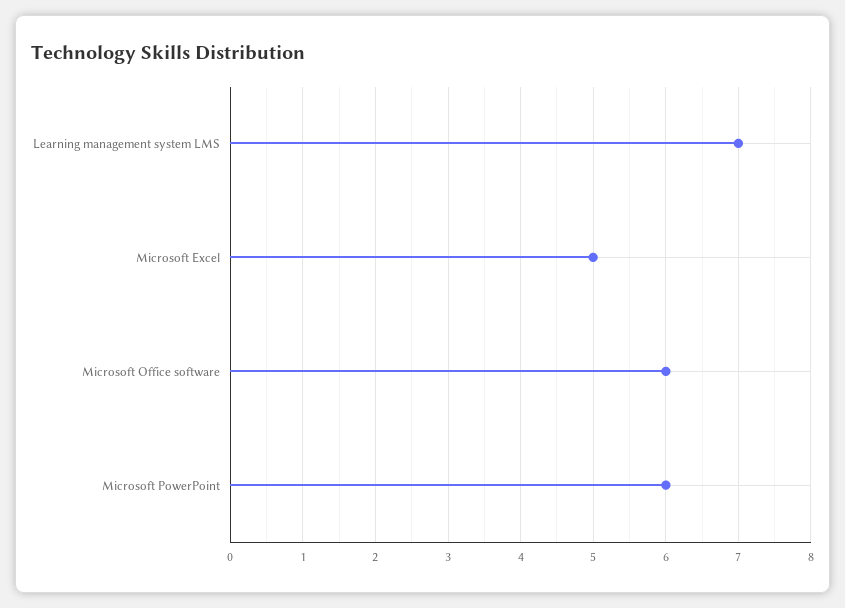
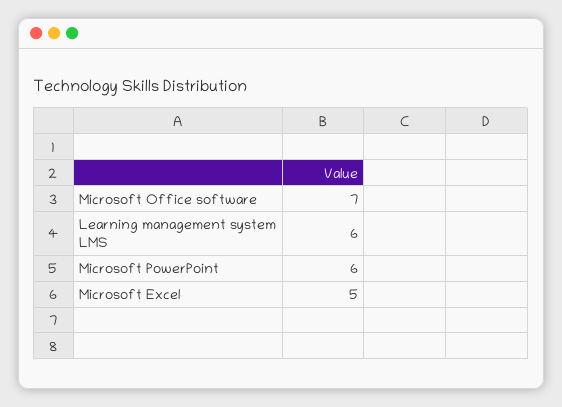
Learning management system LMS: 7 -> 6
Microsoft Office software: 6 -> 7

